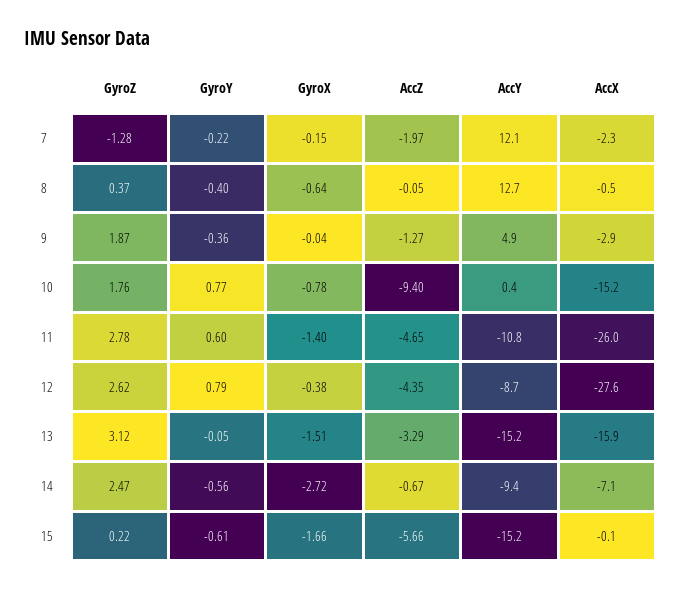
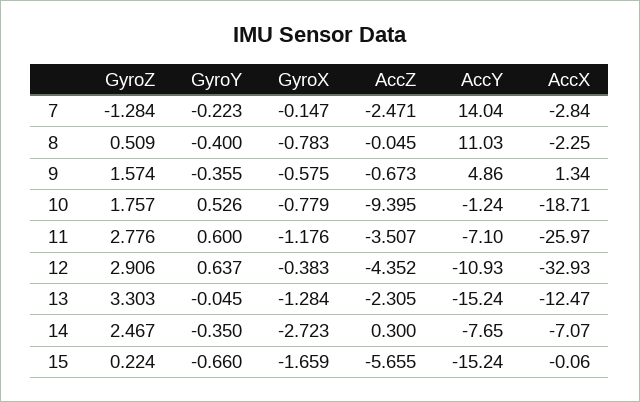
AccZ, 7: -1.97 -> -2.471
AccY, 7: 12.1 -> 14.04
AccX, 7: -2.3 -> -2.84
GyroZ, 8: 0.37 -> 0.509
GyroX, 8: -0.64 -> -0.783
AccY, 8: 12.7 -> 11.03
AccX, 8: -0.5 -> -2.25
GyroZ, 9: 1.87 -> 1.574
GyroX, 9: -0.04 -> -0.575
AccZ, 9: -1.27 -> -0.673
AccX, 9: -2.9 -> 1.34
GyroY, 10: 0.77 -> 0.526
AccY, 10: 0.4 -> -1.24
AccX, 10: -15.2 -> -18.71
GyroX, 11: -1.4 -> -1.176
AccZ, 11: -4.65 -> -3.507
AccY, 11: -10.8 -> -7.1
GyroZ, 12: 2.62 -> 2.906
GyroY, 12: 0.79 -> 0.637
AccY, 12: -8.7 -> -10.93
AccX, 12: -27.6 -> -32.93
GyroZ, 13: 3.12 -> 3.303
GyroX, 13: -1.51 -> -1.284
AccZ, 13: -3.29 -> -2.305
AccX, 13: -15.9 -> -12.47
GyroY, 14: -0.56 -> -0.35
AccZ, 14: -0.67 -> 0.3
AccY, 14: -9.4 -> -7.65
GyroY, 15: -0.61 -> -0.66

